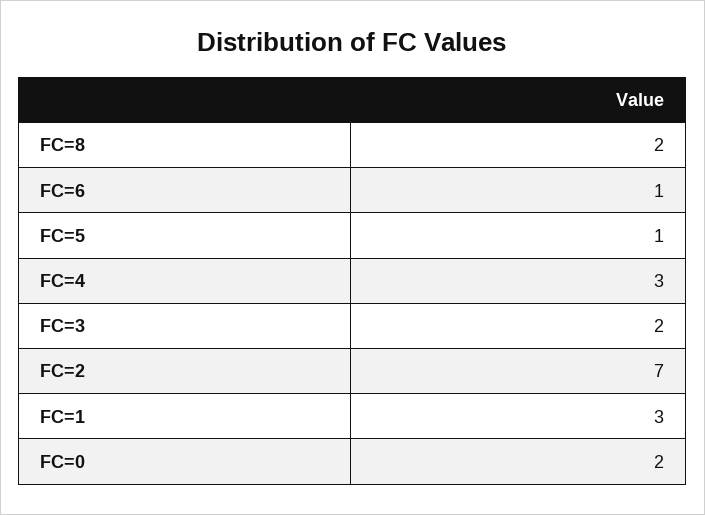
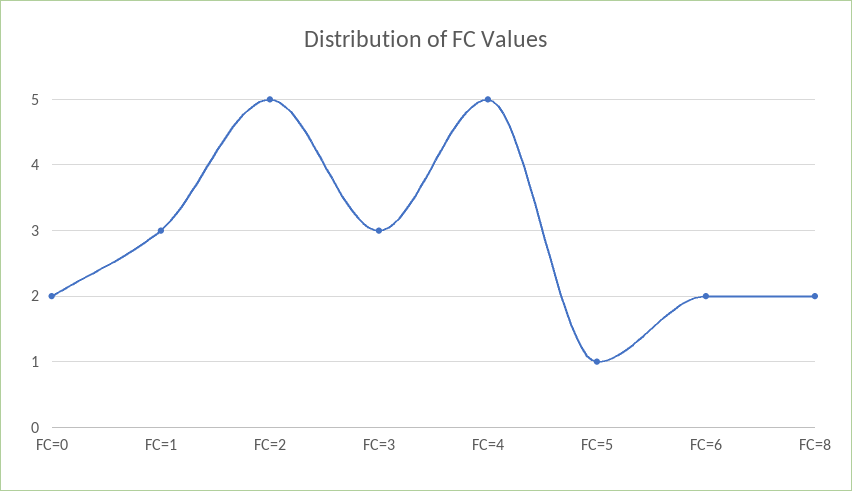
FC=6: 1 -> 2
FC=4: 3 -> 5
FC=3: 2 -> 3
FC=2: 7 -> 5

